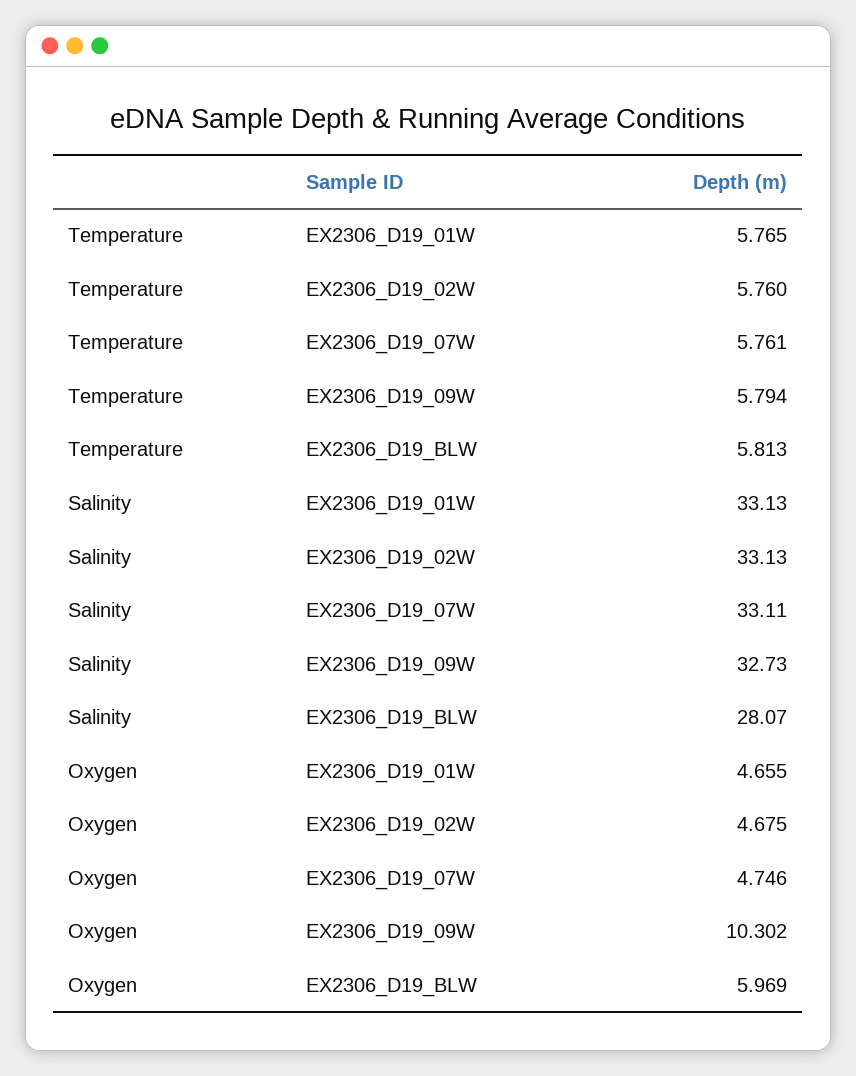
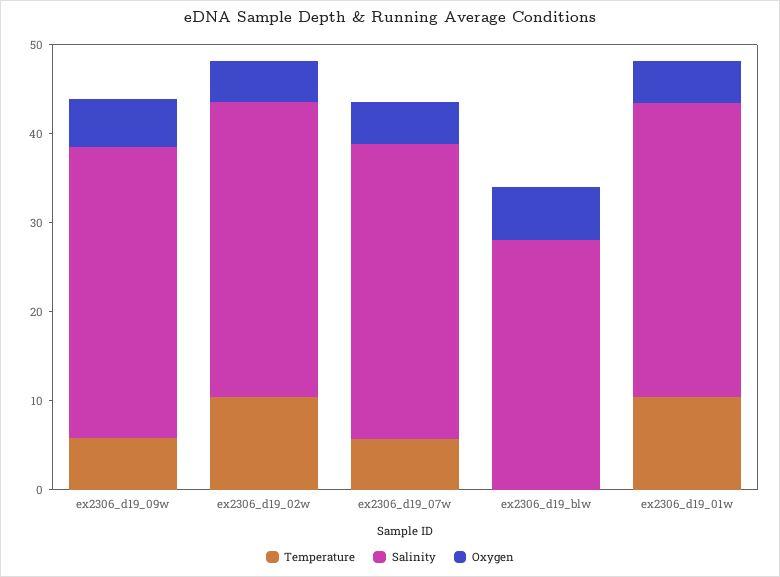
Temperature, EX2306_D19_01W: 5.765 -> 10
Temperature, EX2306_D19_02W: 5.76 -> 10
Temperature, EX2306_D19_BLW: 5.813 -> 0
Oxygen, EX2306_D19_09W: 10.302 -> 6

